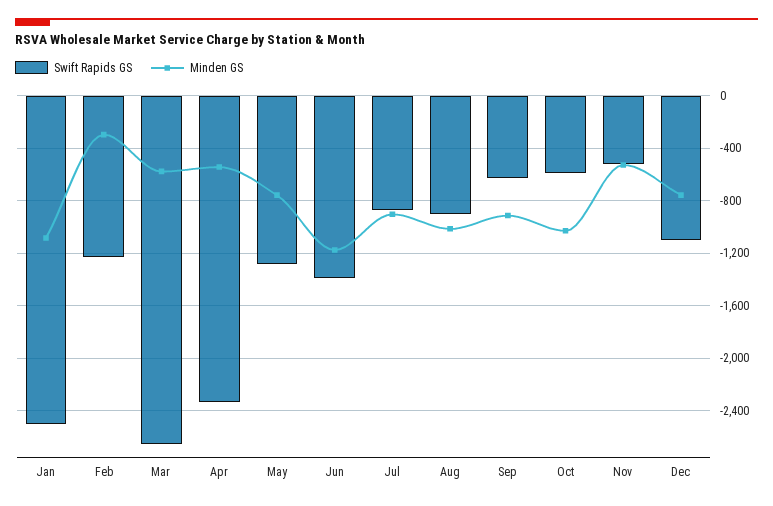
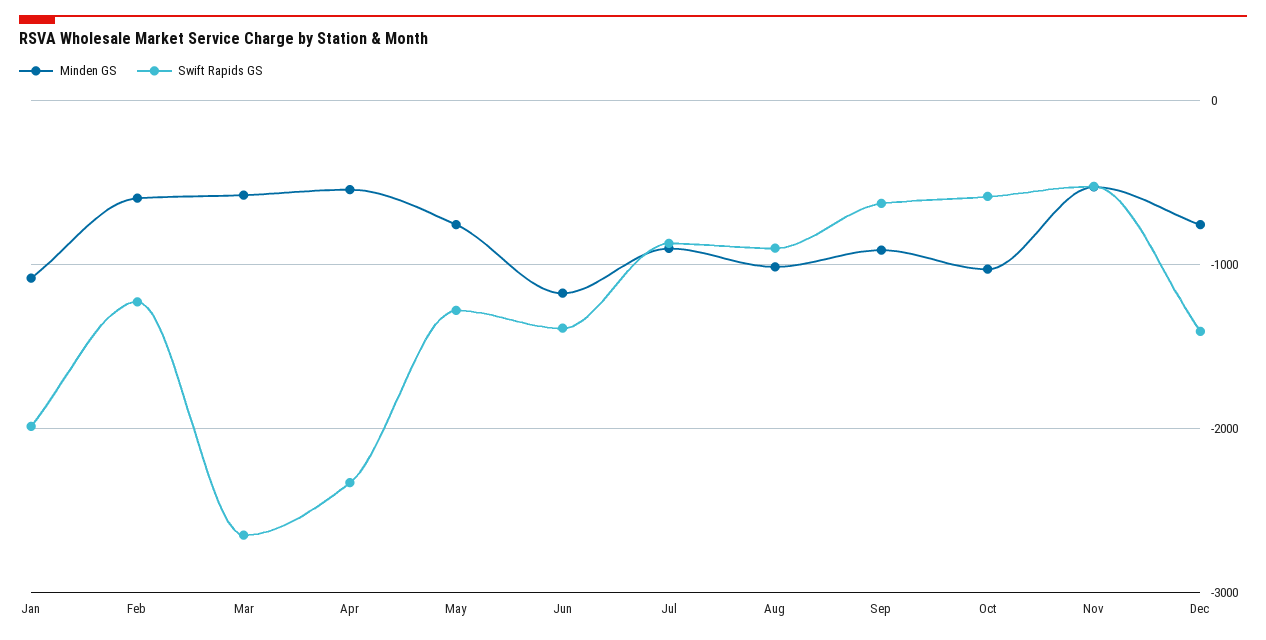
Swift Rapids GS, Jan: -2500 -> -2000
Minden GS, Feb: -300 -> -600
Swift Rapids GS, Dec: -1100 -> -1400

